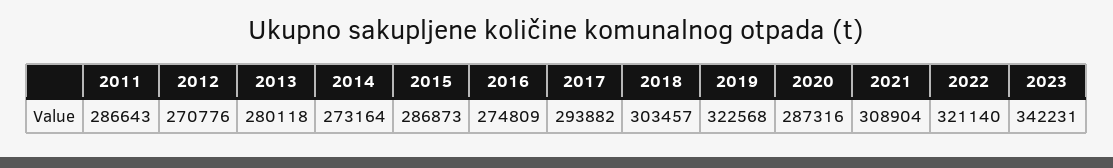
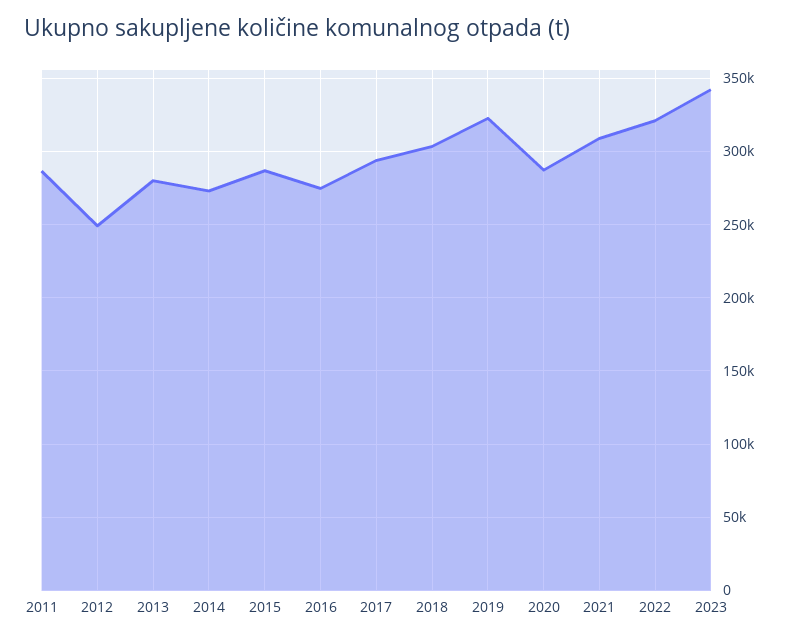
2012: 270776 -> 250000

